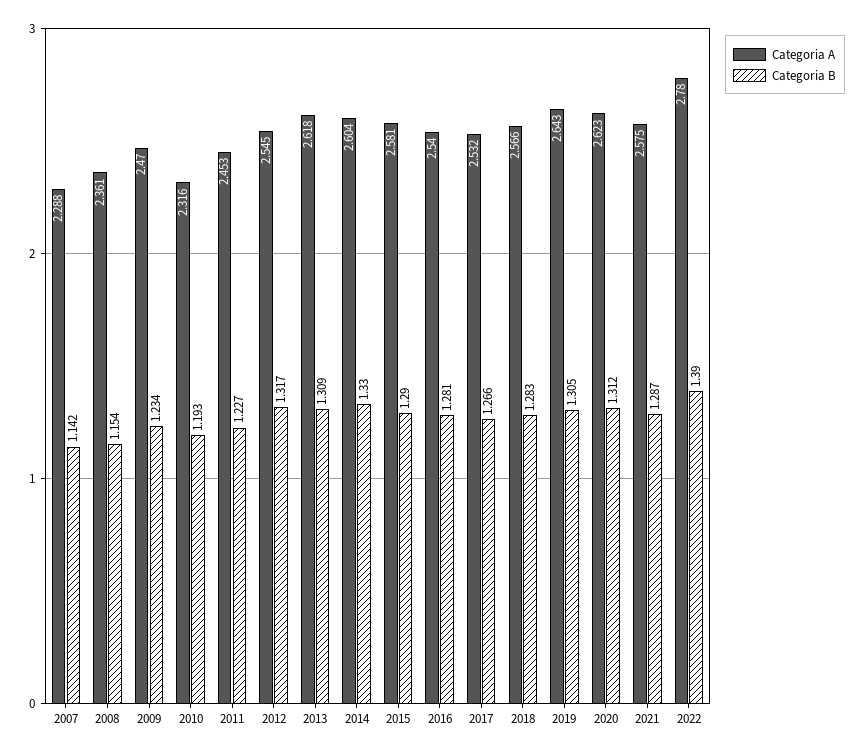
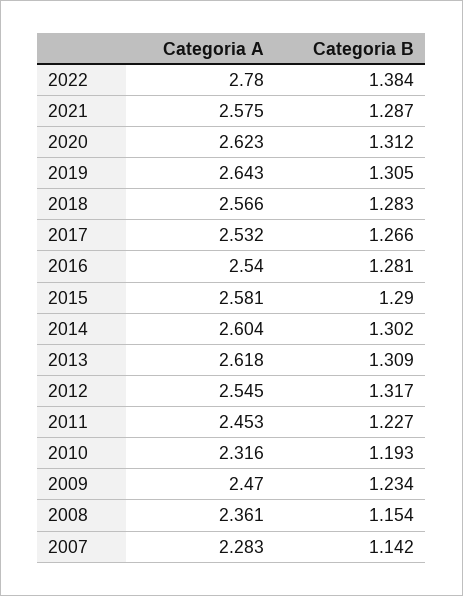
Categoria A, 2007: 2.288 -> 2.283
Categoria B, 2014: 1.33 -> 1.302
Categoria B, 2022: 1.39 -> 1.384

